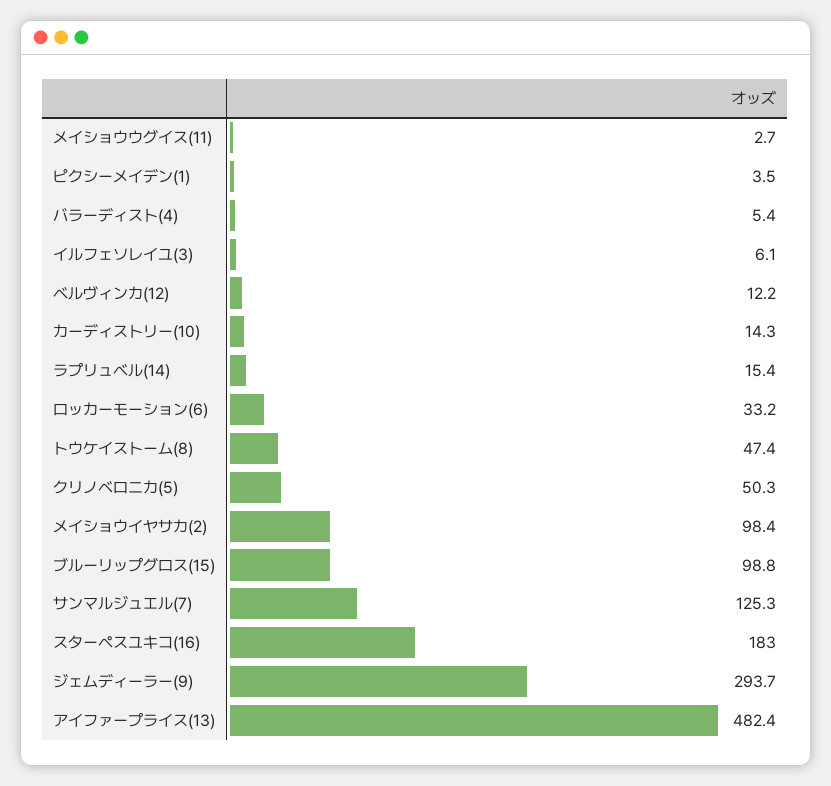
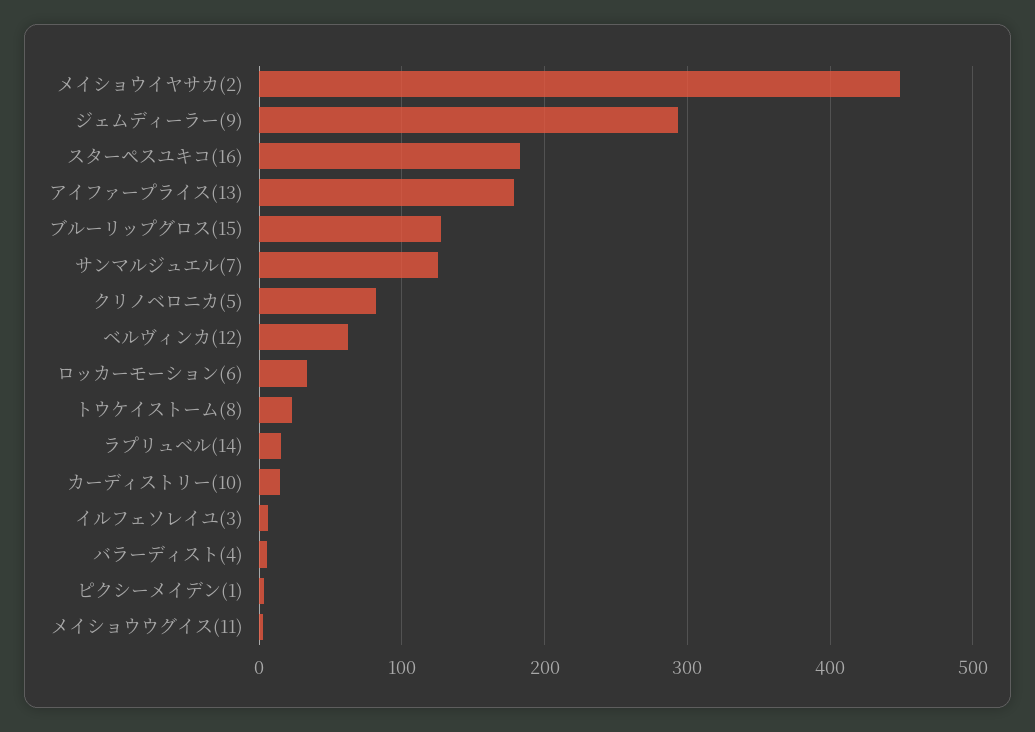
ベルヴィンカ(12): 12.2 -> 60
トウケイストーム(8): 47.4 -> 20
クリノベロニカ(5): 50.3 -> 80
メイショウイヤサカ(2): 98.4 -> 450
ブルーリップグロス(15): 98.8 -> 130
アイファープライス(13): 482.4 -> 180

